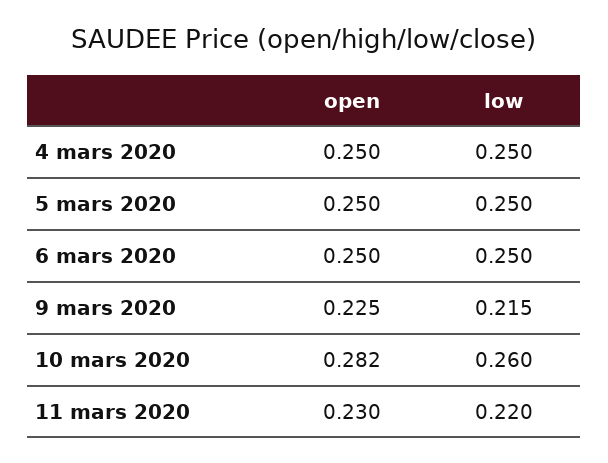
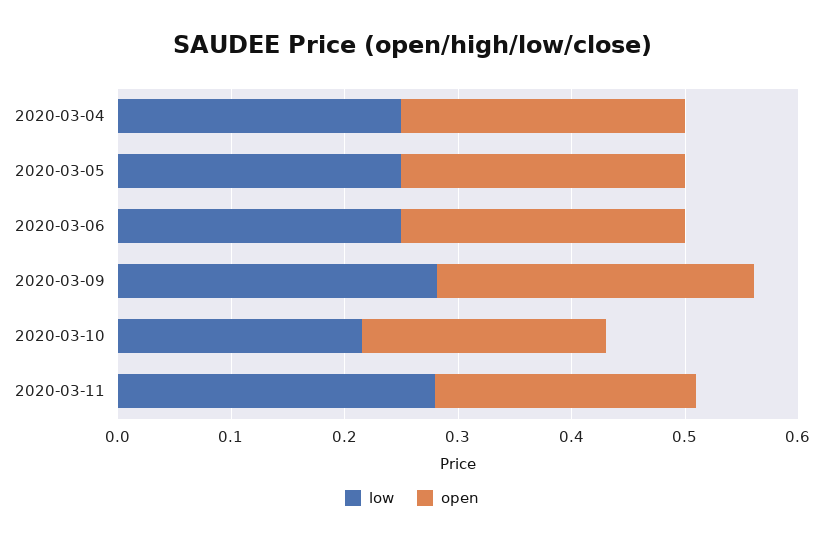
open, 9 mars 2020: 0.225 -> 0.28
low, 9 mars 2020: 0.215 -> 0.28
open, 10 mars 2020: 0.282 -> 0.22
low, 10 mars 2020: 0.26 -> 0.22
low, 11 mars 2020: 0.22 -> 0.28

